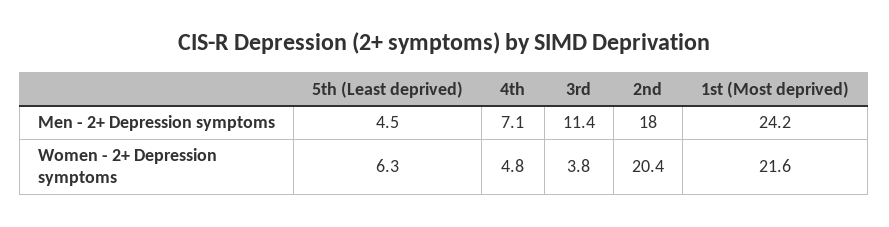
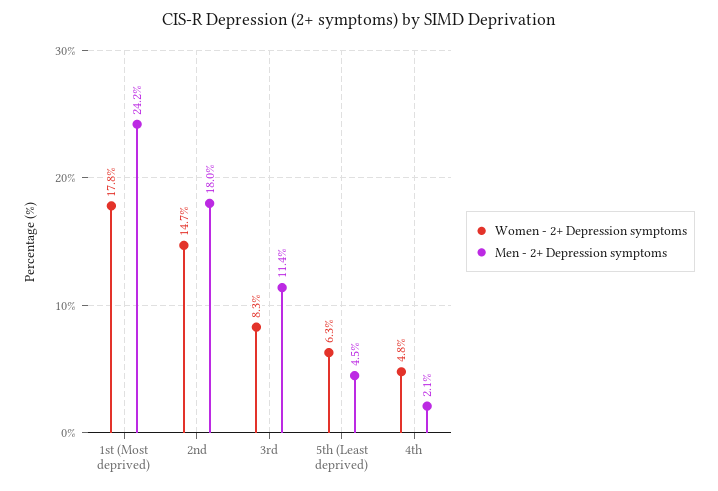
Men - 2+ Depression symptoms, 4th: 7.1 -> 2.1
Women - 2+ Depression symptoms, 3rd: 3.8 -> 8.3
Women - 2+ Depression symptoms, 2nd: 20.4 -> 14.7
Women - 2+ Depression symptoms, 1st (Most deprived): 21.6 -> 17.8

